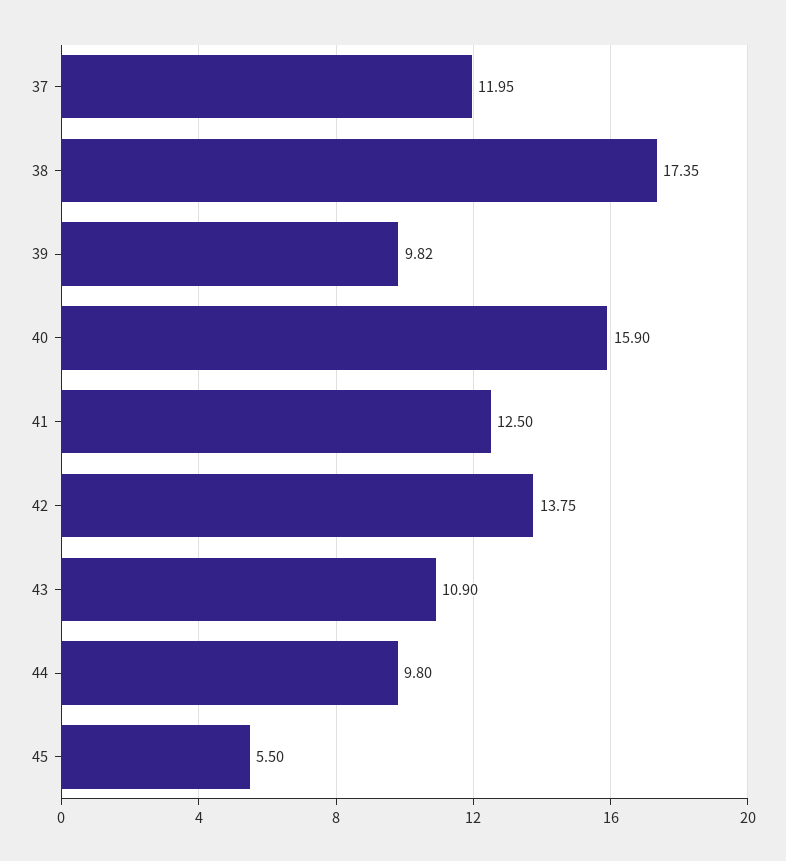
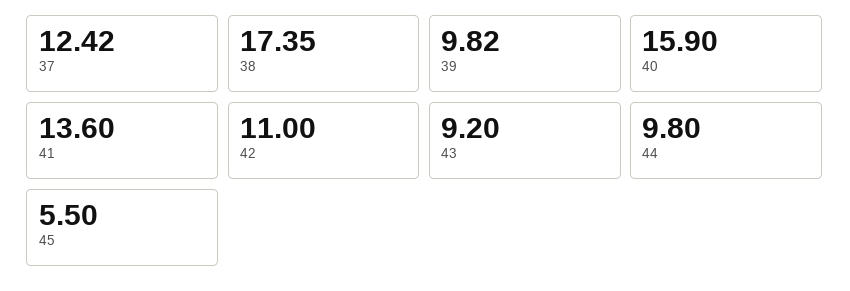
37: 11.95 -> 12.42
41: 12.5 -> 13.6
42: 13.75 -> 11
43: 10.9 -> 9.2

